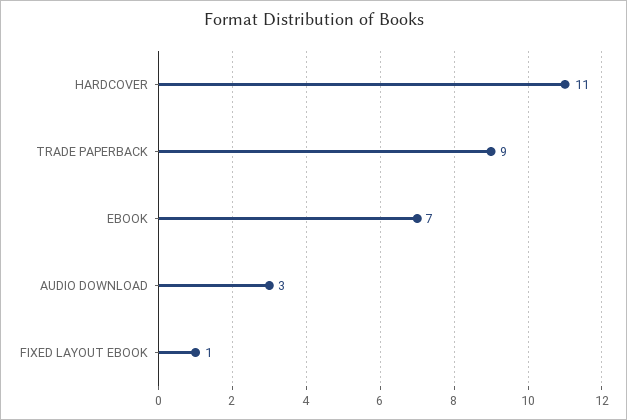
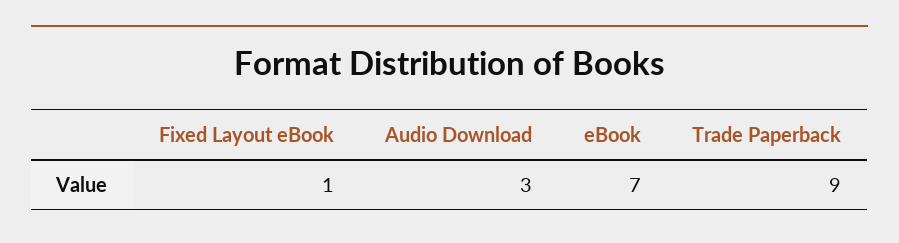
HARDCOVER: 11 -> none

